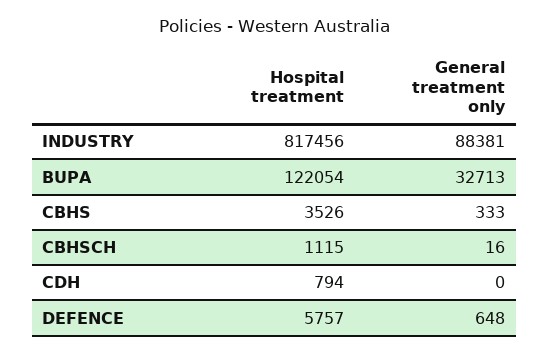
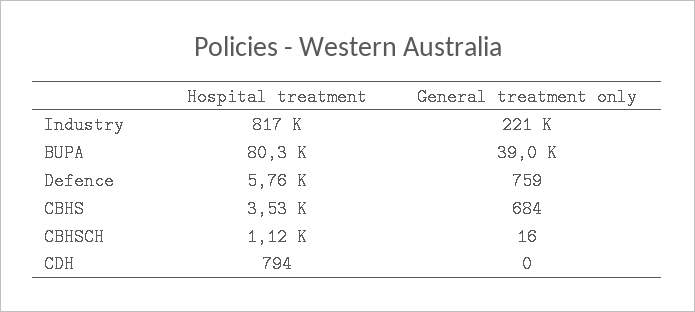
General treatment only, INDUSTRY: 88381 -> 221000
Hospital treatment, BUPA: 122054 -> 80300
General treatment only, BUPA: 32713 -> 39000
General treatment only, CBHS: 333 -> 684
General treatment only, DEFENCE: 648 -> 759

